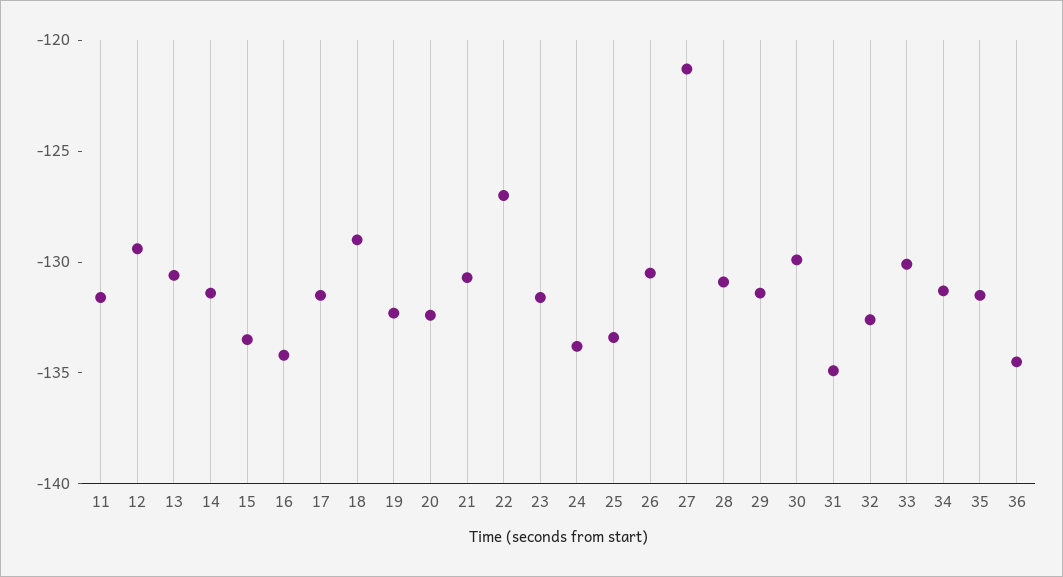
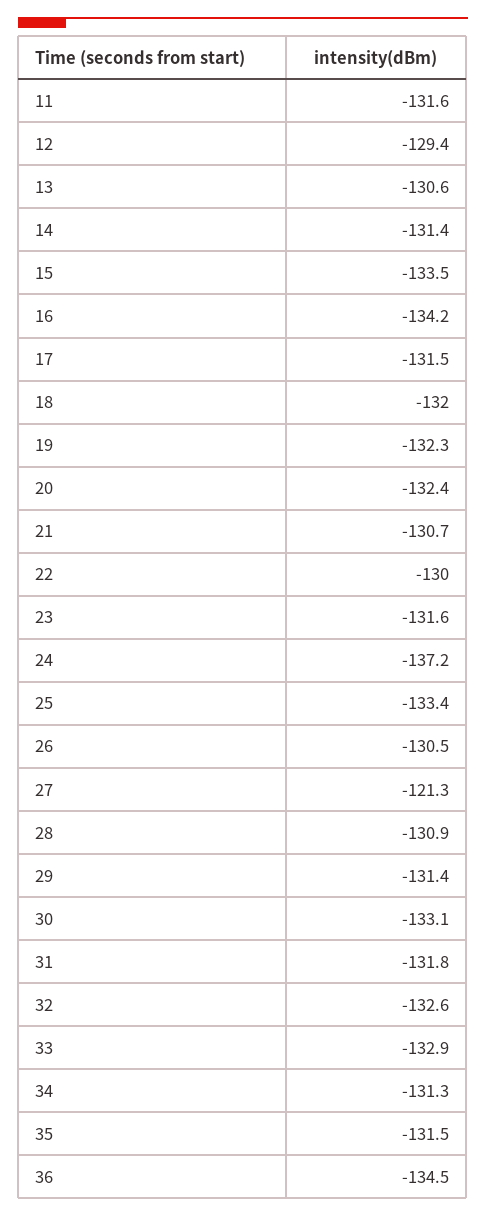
18: -129 -> -132
22: -127 -> -130
24: -134 -> -137.2
30: -130 -> -133.1
31: -135 -> -131.8
33: -130 -> -132.9

